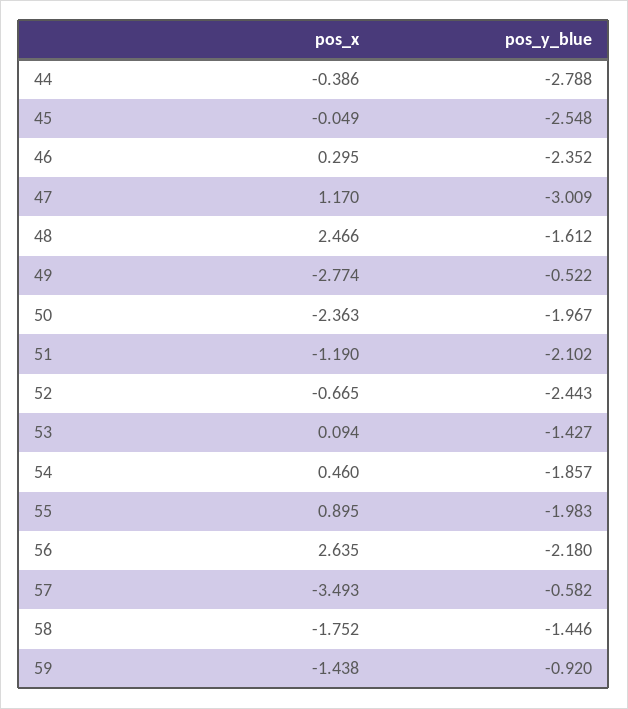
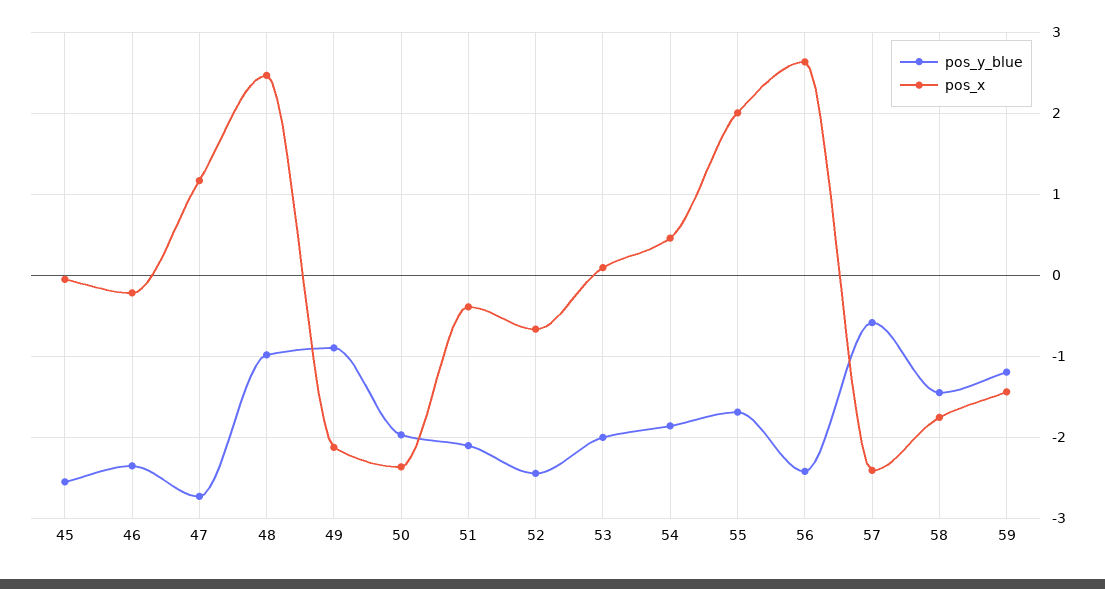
pos_x, 44: -0.386 -> none
pos_y_blue, 44: -2.788 -> none
pos_x, 46: 0.295 -> -0.2
pos_y_blue, 47: -3.009 -> -2.7
pos_y_blue, 48: -1.612 -> -1
pos_x, 49: -2.774 -> -2.1
pos_y_blue, 49: -0.522 -> -0.9
pos_x, 51: -1.19 -> -0.4
pos_y_blue, 53: -1.427 -> -2
pos_x, 55: 0.895 -> 2
pos_y_blue, 55: -1.983 -> -1.7
pos_y_blue, 56: -2.18 -> -2.4
pos_x, 57: -3.493 -> -2.4
pos_y_blue, 59: -0.92 -> -1.2

